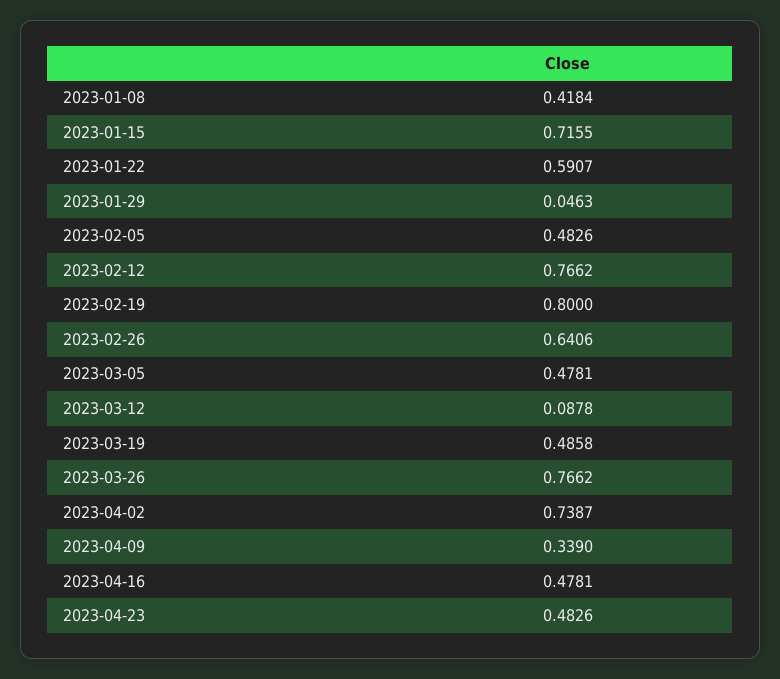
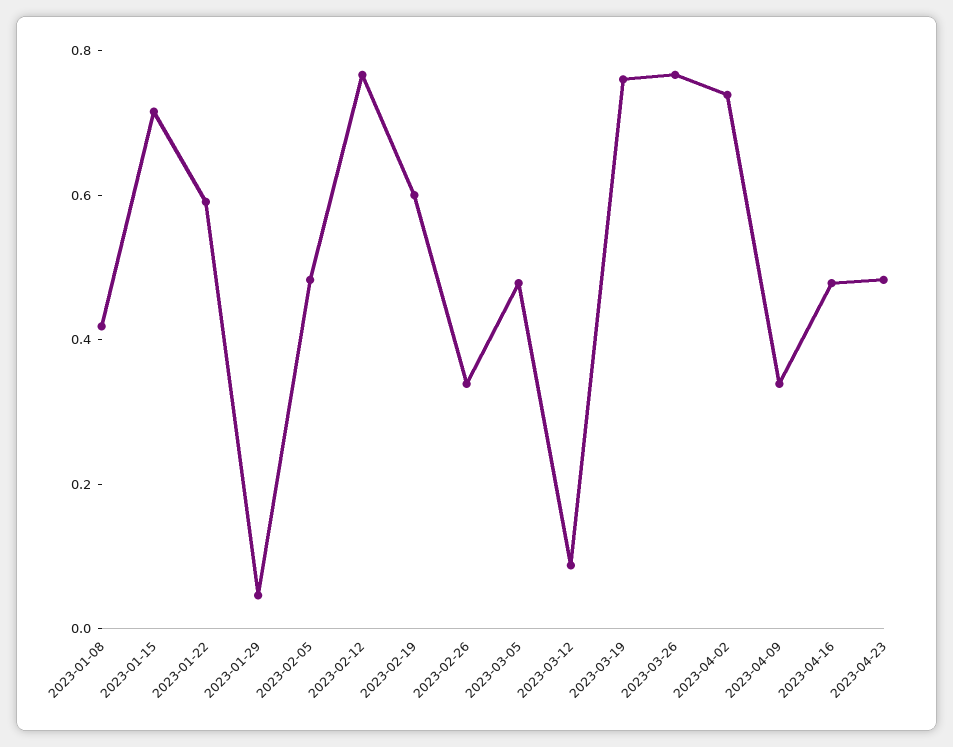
2023-02-19: 0.8 -> 0.6
2023-02-26: 0.6406 -> 0.35
2023-03-19: 0.4858 -> 0.75

